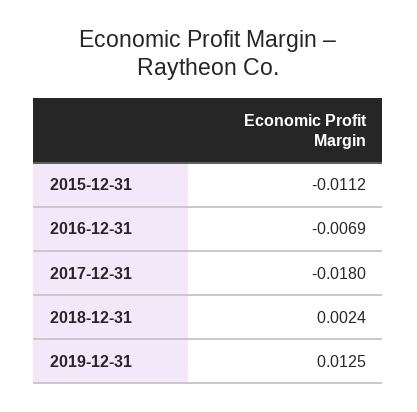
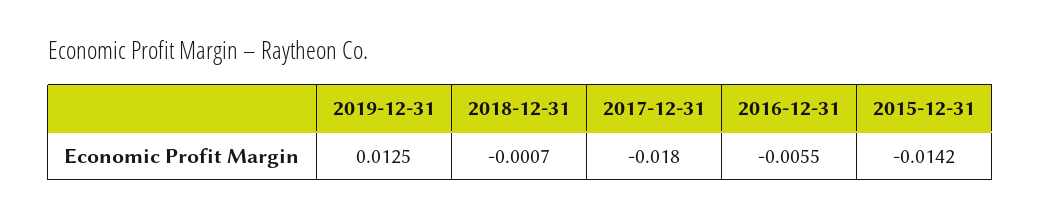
2015-12-31: -0.0112 -> -0.0142
2016-12-31: -0.0069 -> -0.0055
2018-12-31: 0.0024 -> -0.0007

